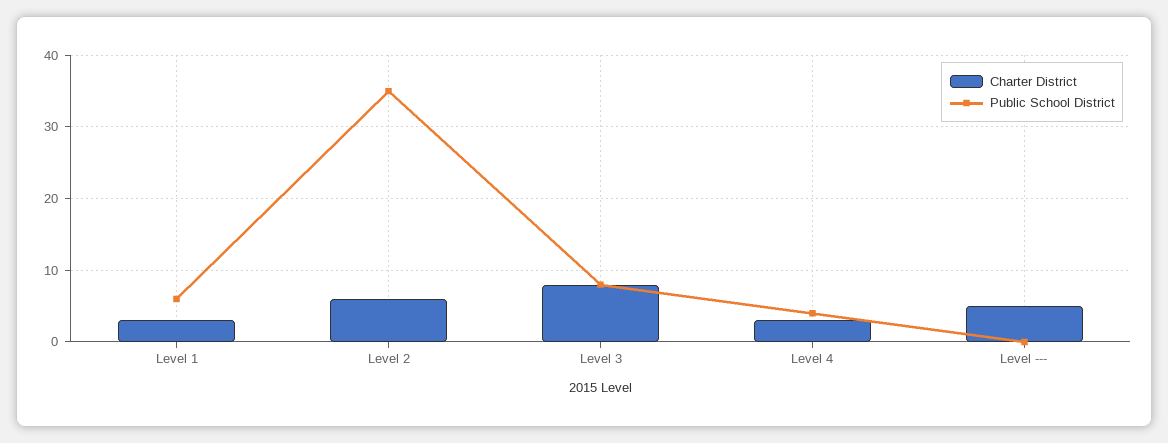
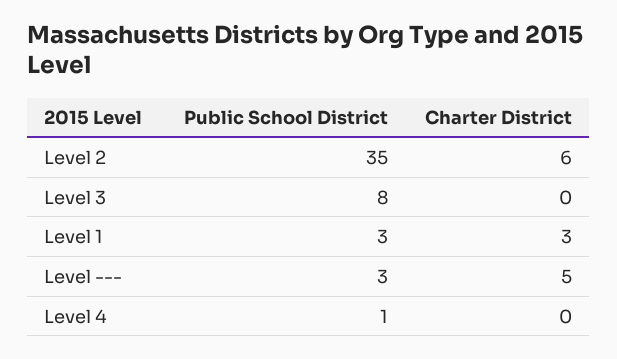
Public School District, Level 1: 6 -> 3
Charter District, Level 3: 8 -> 0
Charter District, Level 4: 3 -> 0
Public School District, Level 4: 4 -> 1
Public School District, Level ---: 0 -> 3

